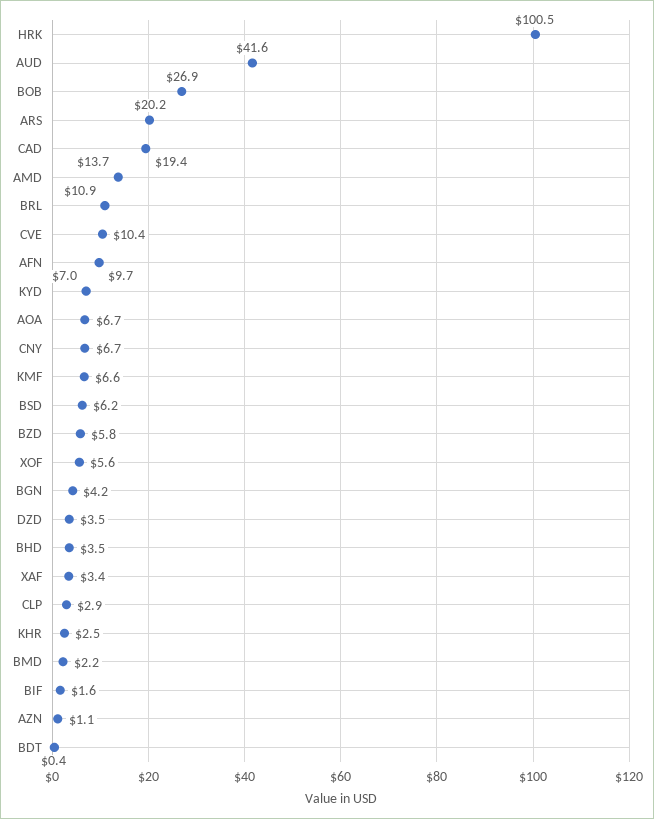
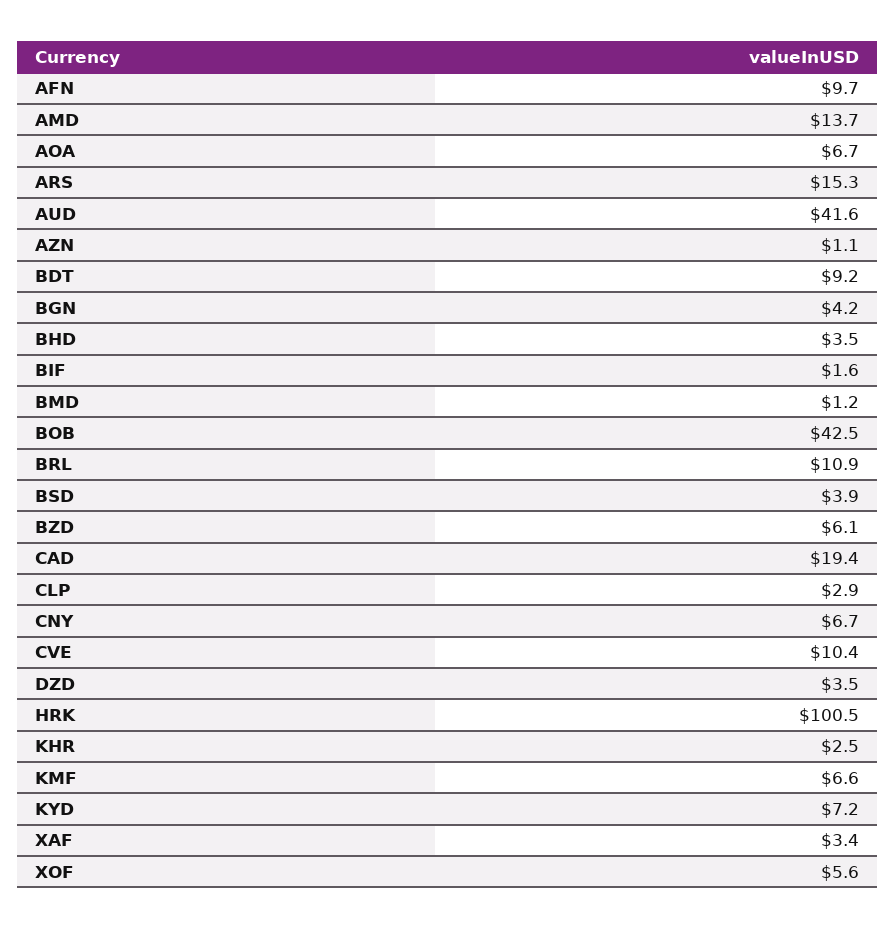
BOB: 26.9 -> 42.5
ARS: 20.2 -> 15.3
KYD: 7 -> 7.2
BSD: 6.2 -> 3.9
BZD: 5.8 -> 6.1
BMD: 2.2 -> 1.2
BDT: 0.4 -> 9.2

